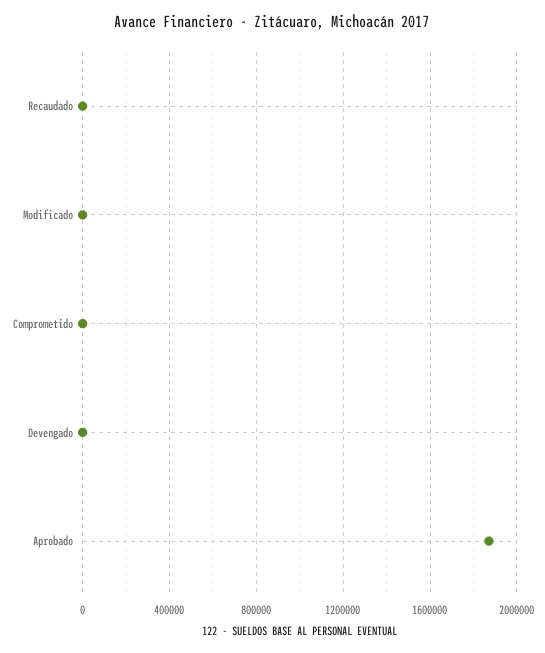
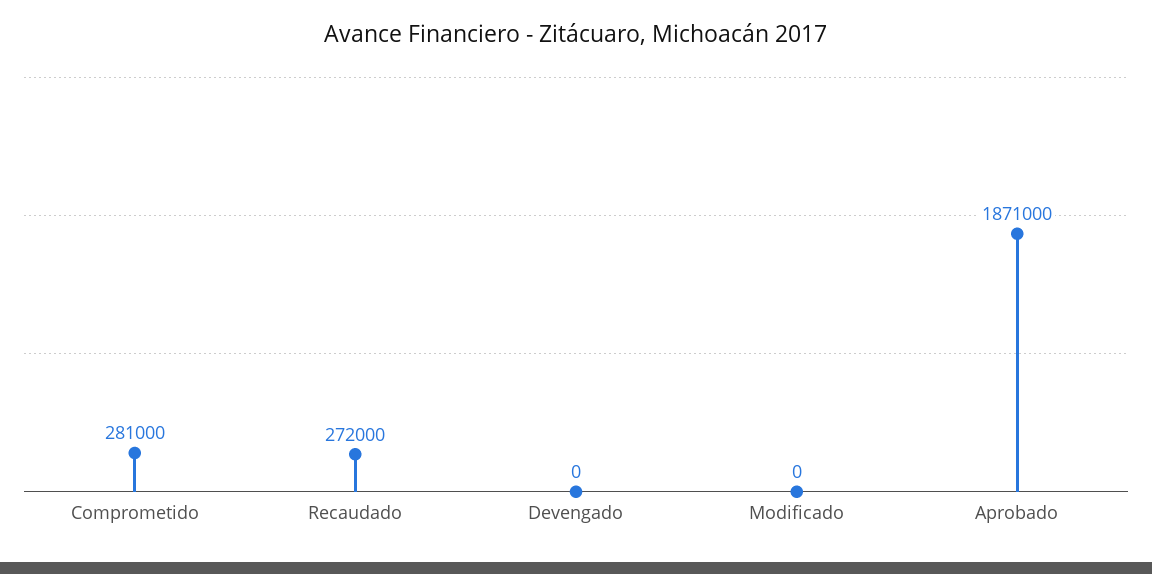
Recaudado: 0 -> 272000
Comprometido: 0 -> 281000

